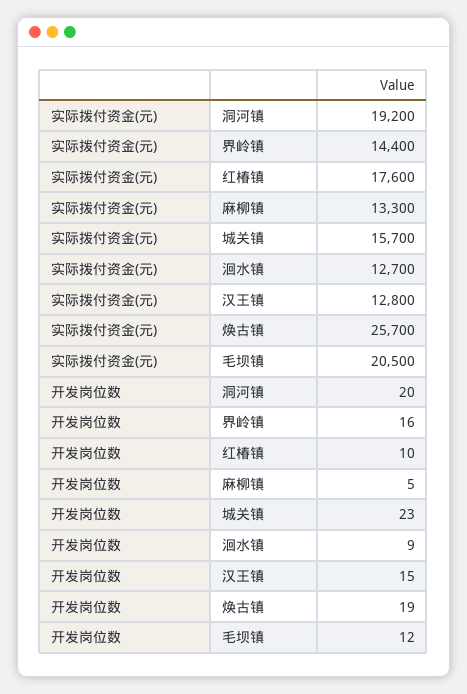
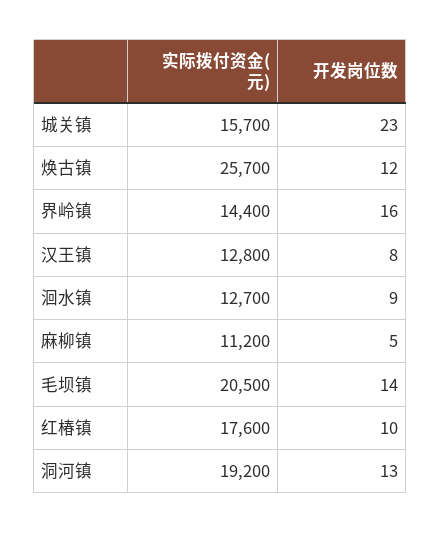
实际拨付资金(元), 麻柳镇: 13300 -> 11200
开发岗位数, 洞河镇: 20 -> 13
开发岗位数, 汉王镇: 15 -> 8
开发岗位数, 焕古镇: 19 -> 12
开发岗位数, 毛坝镇: 12 -> 14

